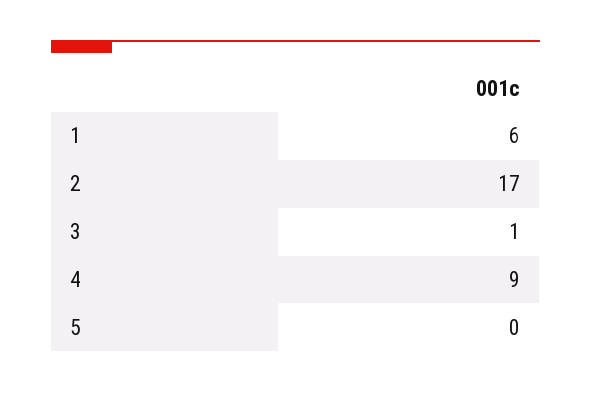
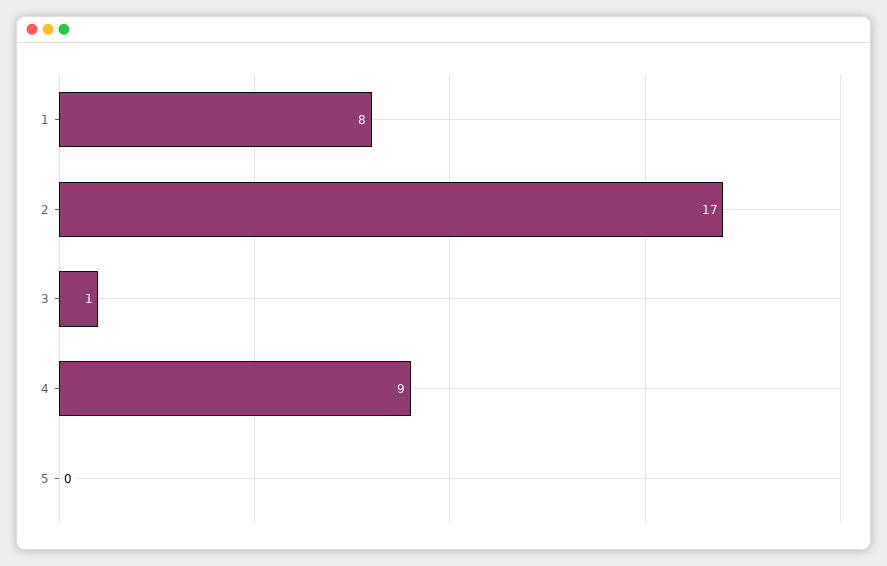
1: 6 -> 8

